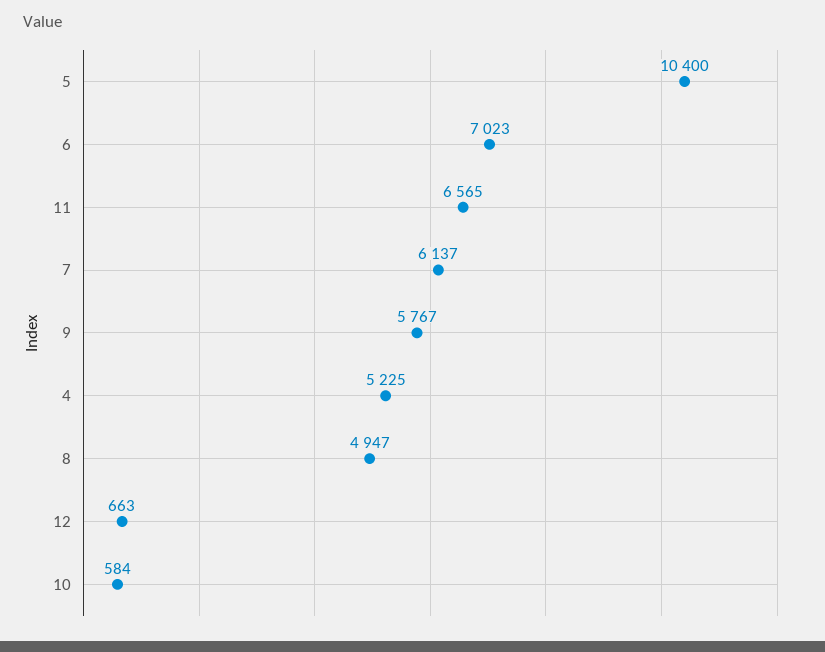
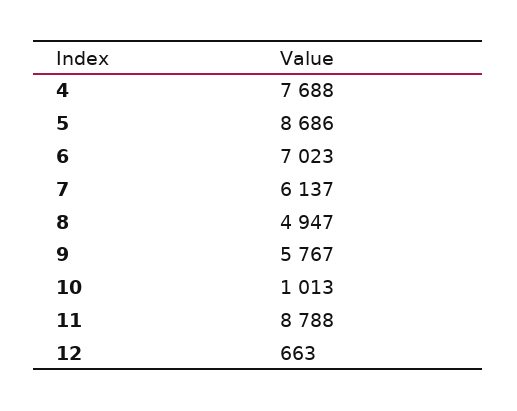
5: 10400 -> 8686
11: 6565 -> 8788
4: 5225 -> 7688
10: 584 -> 1013

